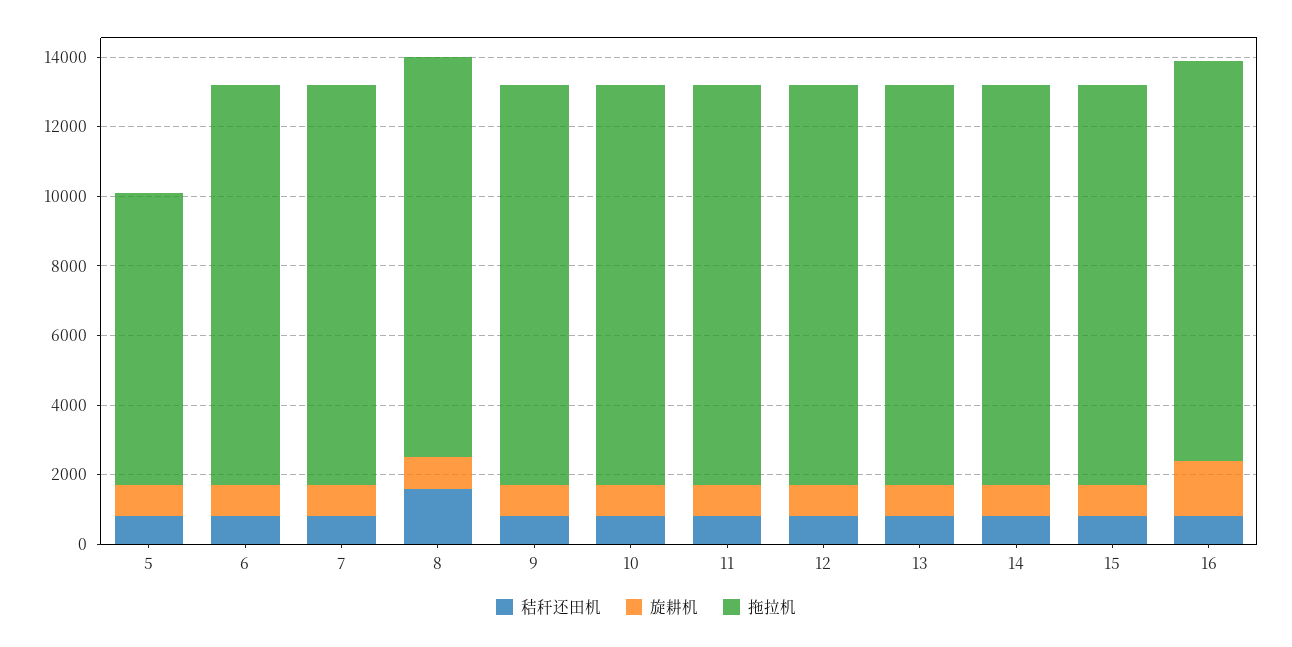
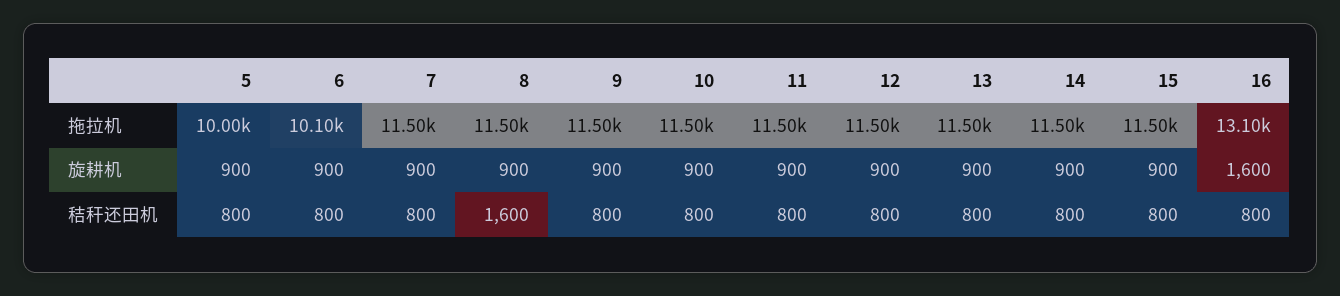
拖拉机, 5: 8500 -> 10000
拖拉机, 6: 11500 -> 10100
拖拉机, 16: 11500 -> 13100

